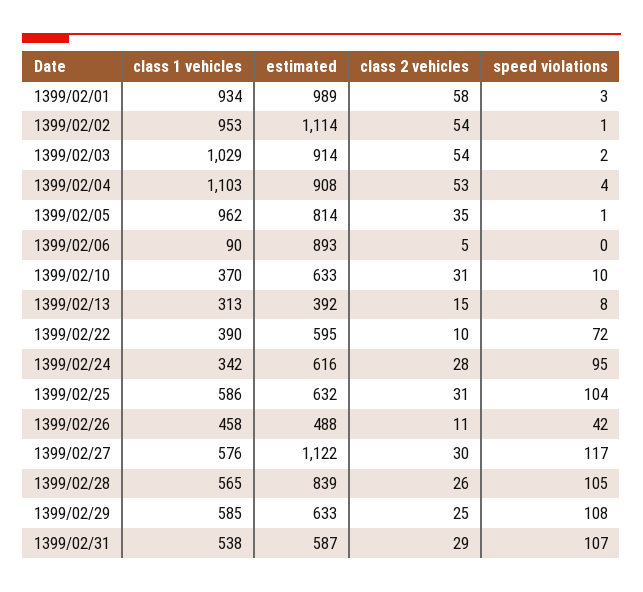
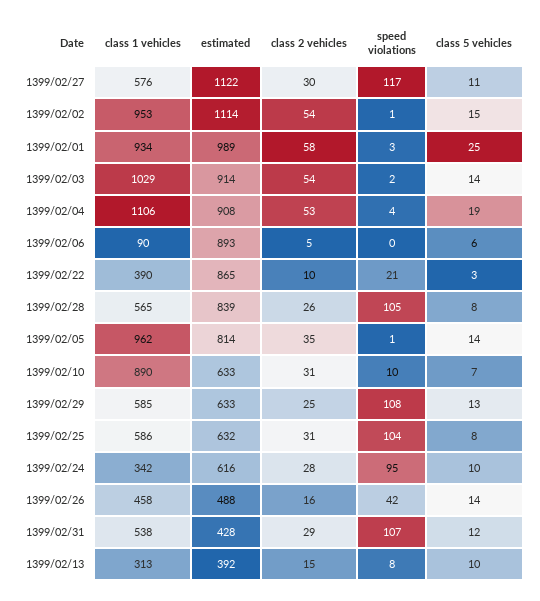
class 1 vehicles, 1399/02/04: 1103 -> 1106
class 1 vehicles, 1399/02/10: 370 -> 890
estimated, 1399/02/22: 595 -> 865
speed violations, 1399/02/22: 72 -> 21
class 2 vehicles, 1399/02/26: 11 -> 16
estimated, 1399/02/31: 587 -> 428
class 5 vehicles, 1399/02/27: none -> 11
class 5 vehicles, 1399/02/02: none -> 15
class 5 vehicles, 1399/02/01: none -> 25
class 5 vehicles, 1399/02/03: none -> 14
class 5 vehicles, 1399/02/04: none -> 19
class 5 vehicles, 1399/02/06: none -> 6
class 5 vehicles, 1399/02/22: none -> 3
class 5 vehicles, 1399/02/28: none -> 8
class 5 vehicles, 1399/02/05: none -> 14
class 5 vehicles, 1399/02/10: none -> 7
class 5 vehicles, 1399/02/29: none -> 13
class 5 vehicles, 1399/02/25: none -> 8
class 5 vehicles, 1399/02/24: none -> 10
class 5 vehicles, 1399/02/26: none -> 14
class 5 vehicles, 1399/02/31: none -> 12
class 5 vehicles, 1399/02/13: none -> 10

